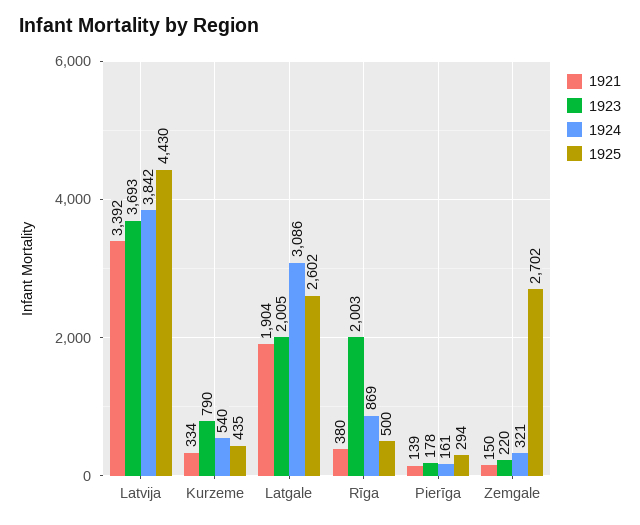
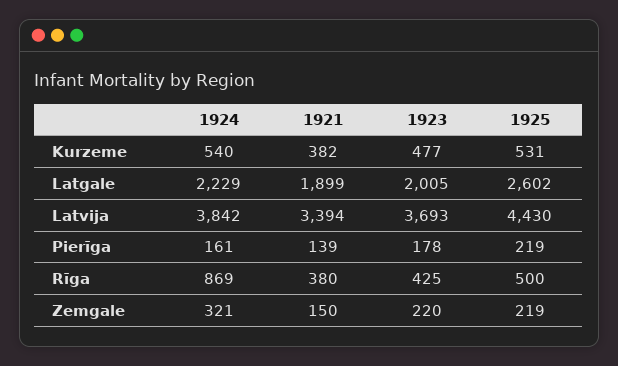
1921, Latvija: 3392 -> 3394
1921, Kurzeme: 334 -> 382
1923, Kurzeme: 790 -> 477
1925, Kurzeme: 435 -> 531
1921, Latgale: 1904 -> 1899
1924, Latgale: 3086 -> 2229
1923, Rīga: 2003 -> 425
1925, Pierīga: 294 -> 219
1925, Zemgale: 2702 -> 219

